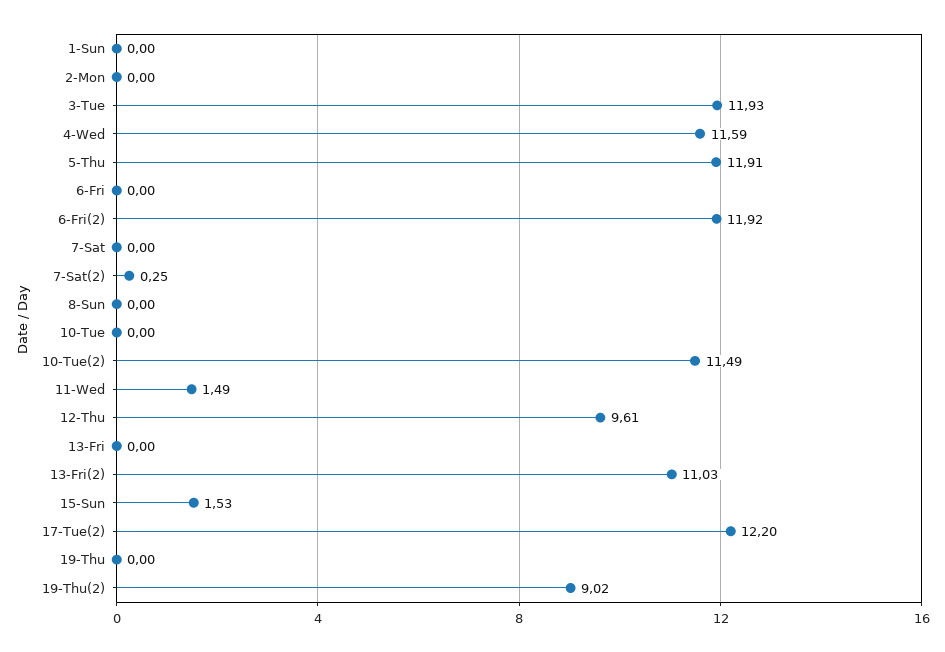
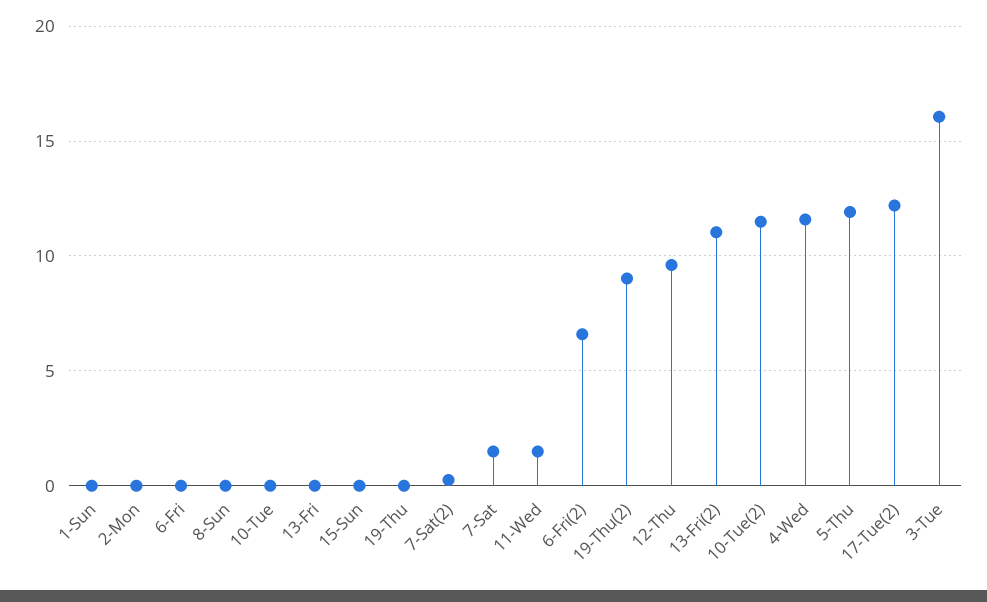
3-Tue: 11.93 -> 16
6-Fri(2): 11.92 -> 6.5
7-Sat: 0 -> 1.5
15-Sun: 1.53 -> 0

